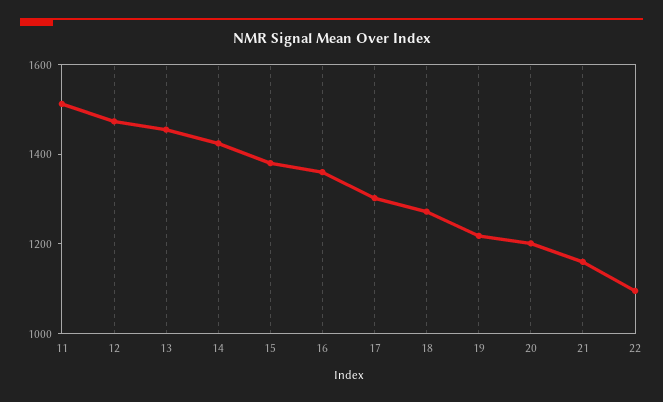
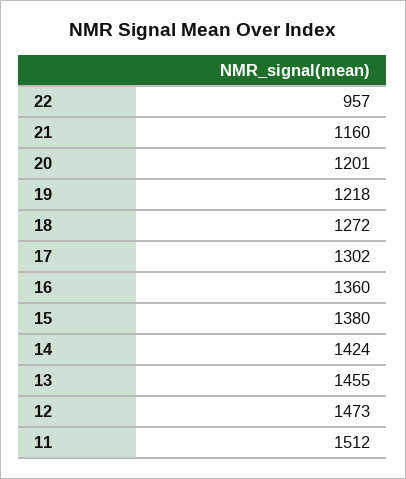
22: 1100 -> 957

